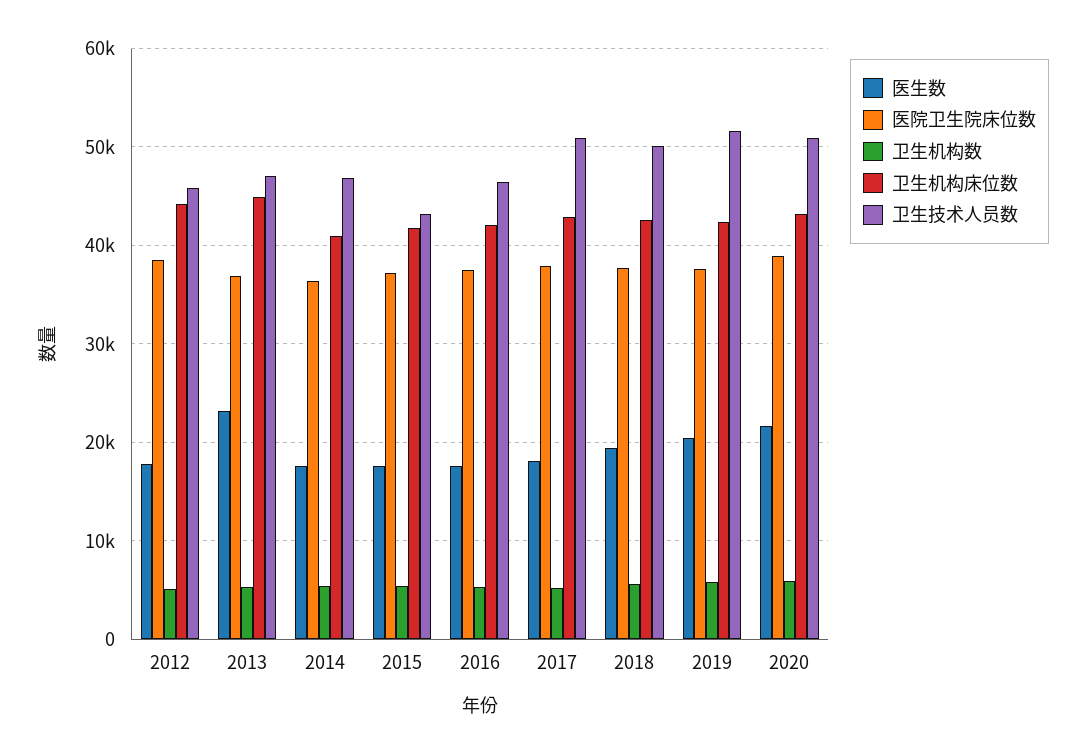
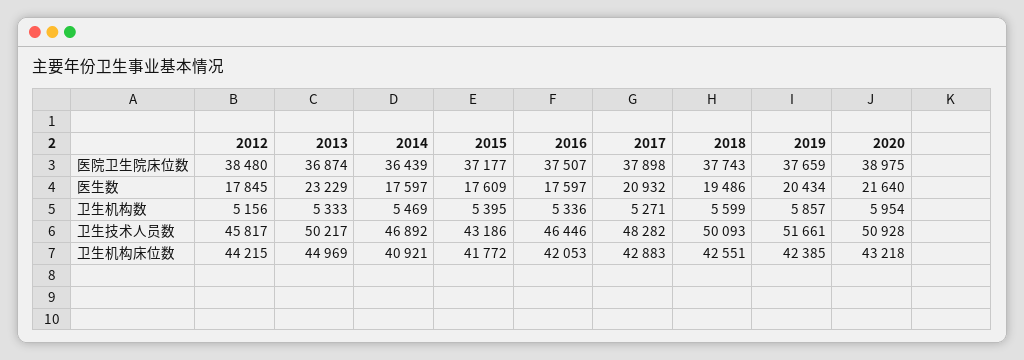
卫生技术人员数, 2013: 47000 -> 50217
医生数, 2017: 18000 -> 20932
卫生技术人员数, 2017: 51000 -> 48282

